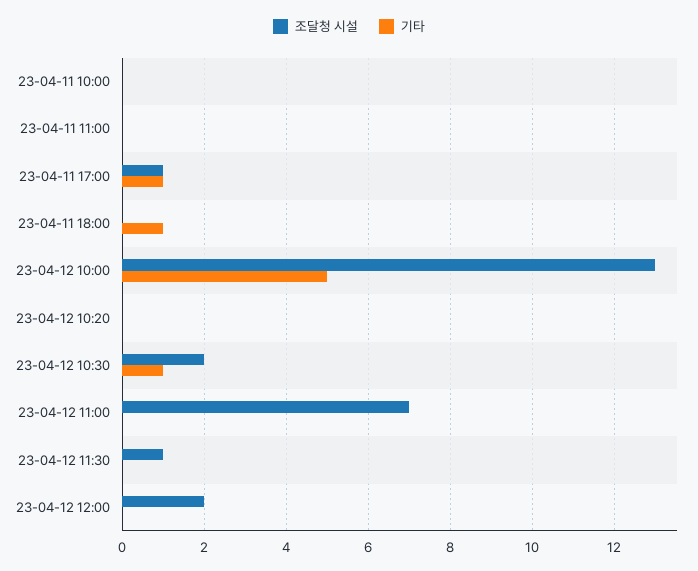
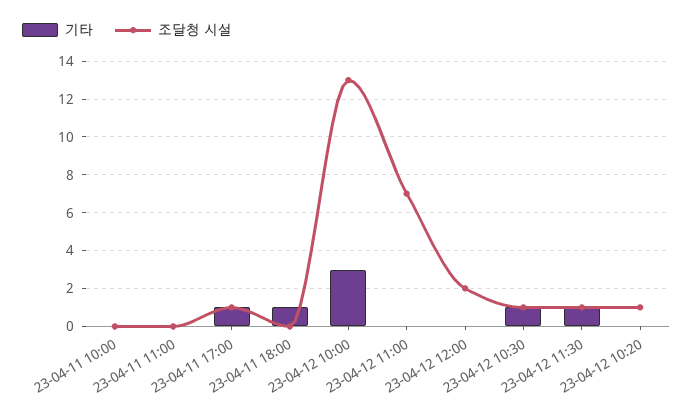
기타, 23-04-12 10:00: 5 -> 3
조달청 시설, 23-04-12 10:20: 0 -> 1
조달청 시설, 23-04-12 10:30: 2 -> 1
기타, 23-04-12 11:30: 0 -> 1

